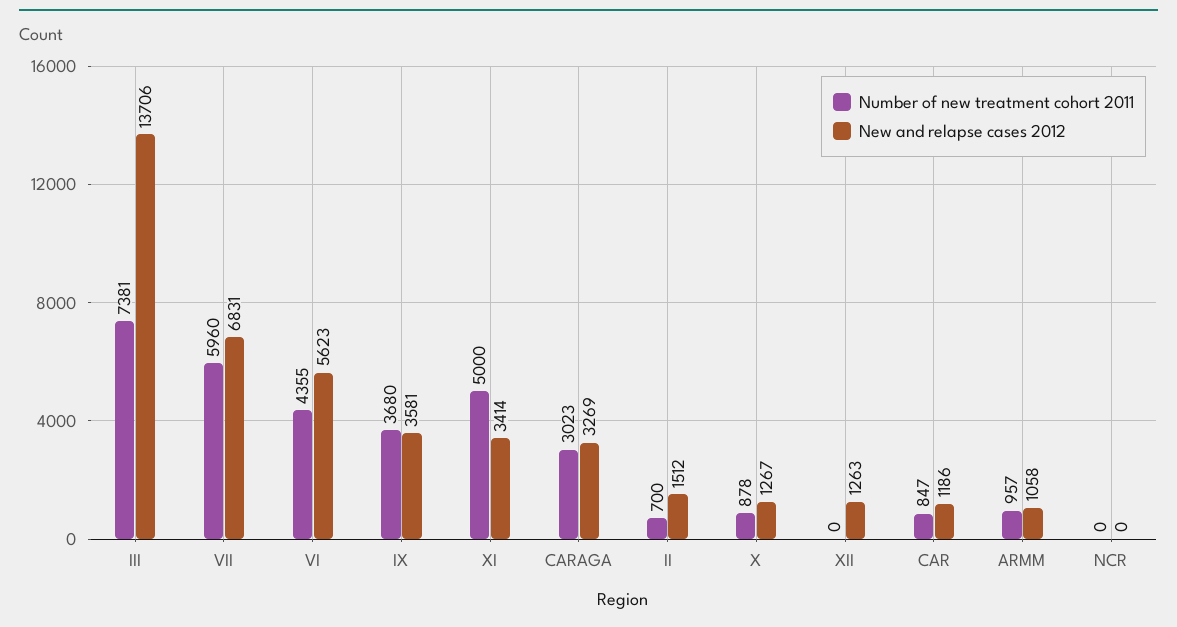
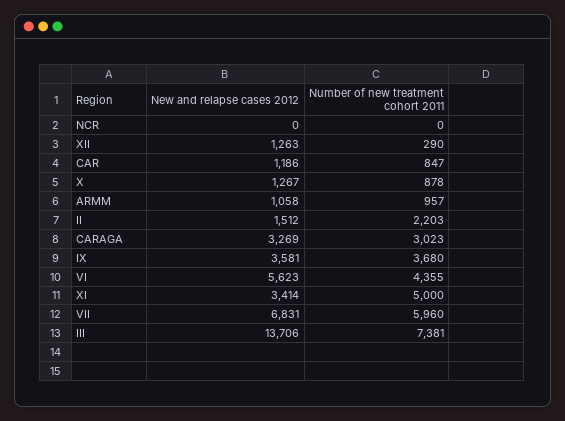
Number of new treatment cohort 2011, II: 700 -> 2203
Number of new treatment cohort 2011, XII: 0 -> 290

